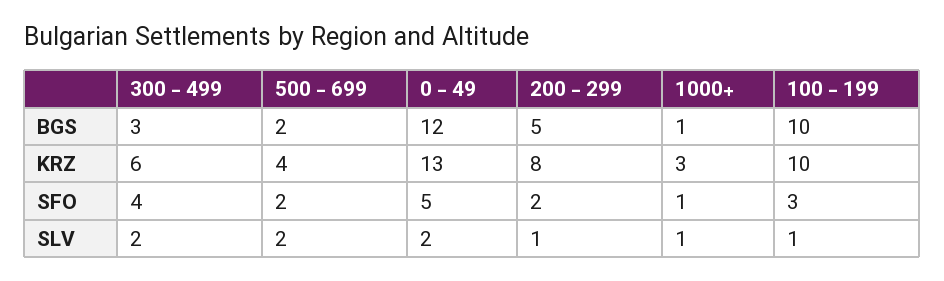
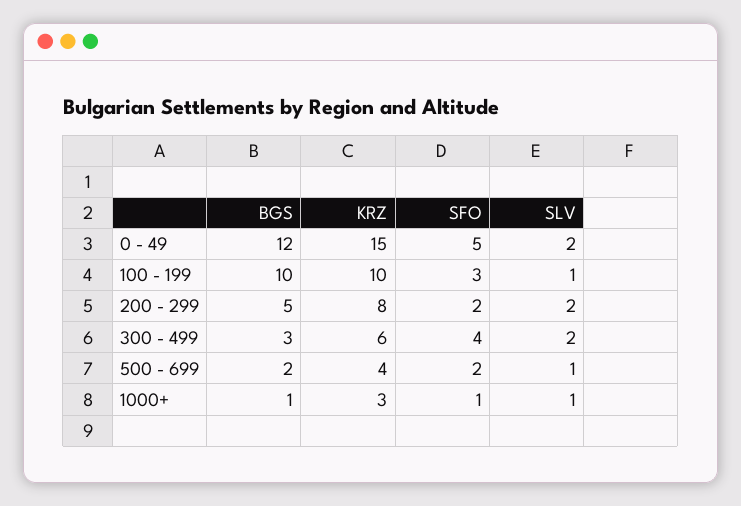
0 - 49, KRZ: 13 -> 15
500 - 699, SLV: 2 -> 1
200 - 299, SLV: 1 -> 2

